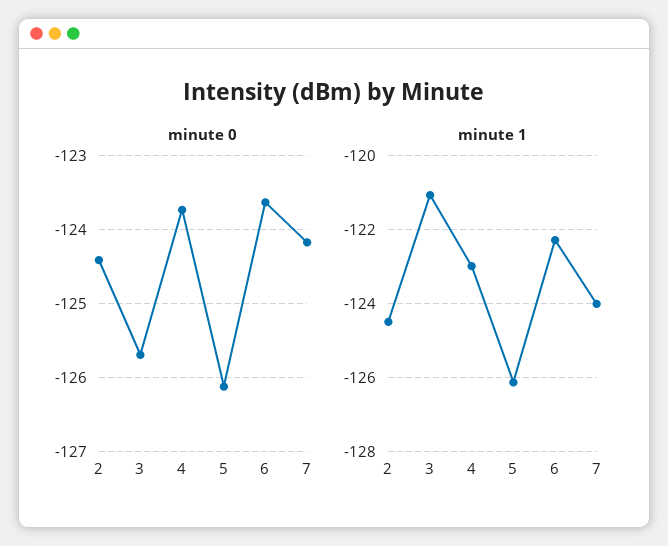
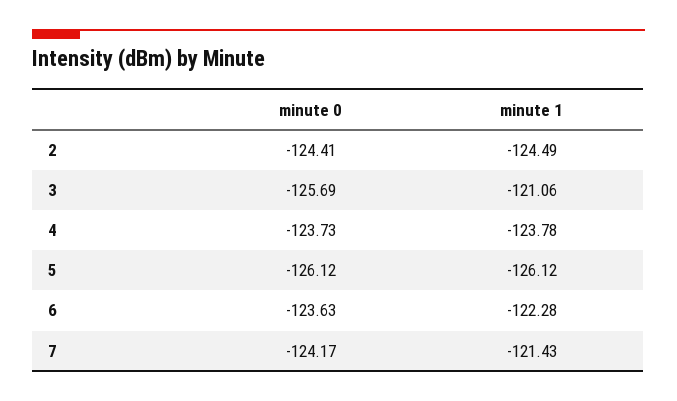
minute 1, 4: -123 -> -123.78
minute 1, 7: -124 -> -121.43

